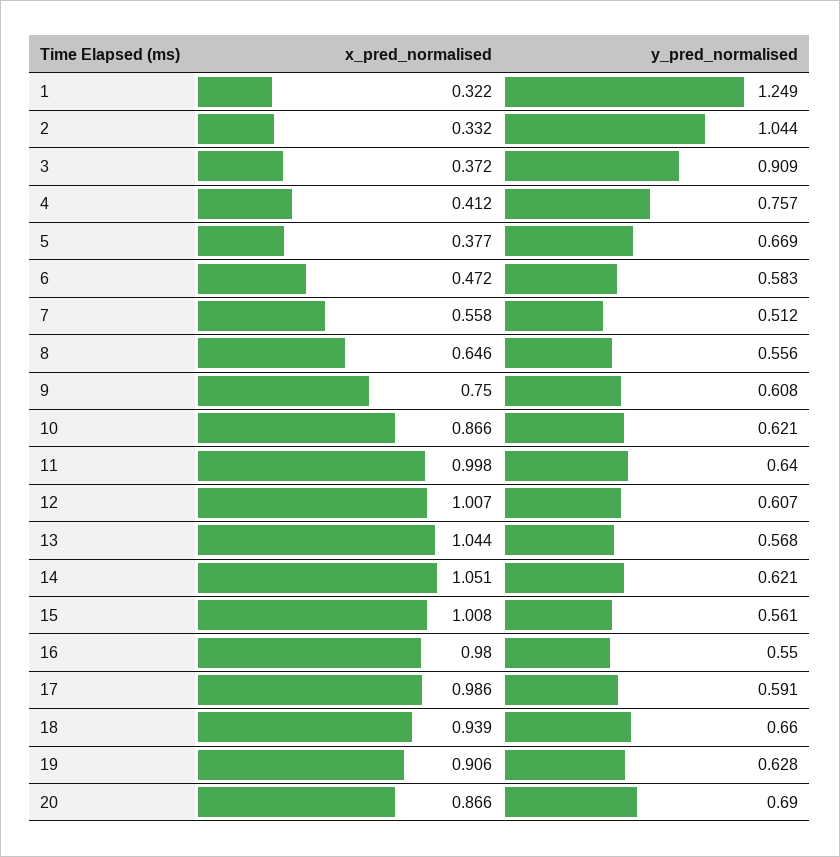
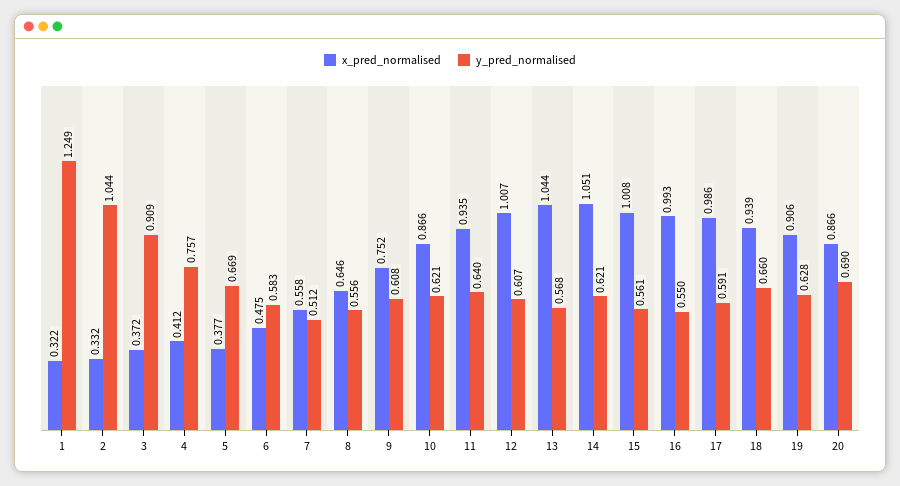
x_pred_normalised, 6: 0.472 -> 0.475
x_pred_normalised, 9: 0.75 -> 0.752
x_pred_normalised, 11: 0.998 -> 0.935
x_pred_normalised, 16: 0.98 -> 0.993

